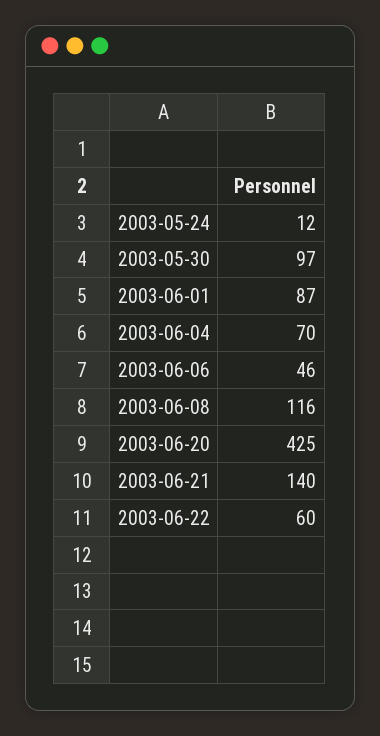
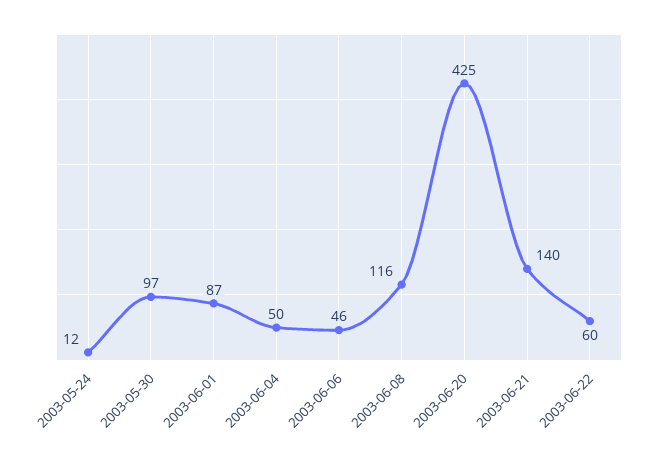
2003-06-04: 70 -> 50

